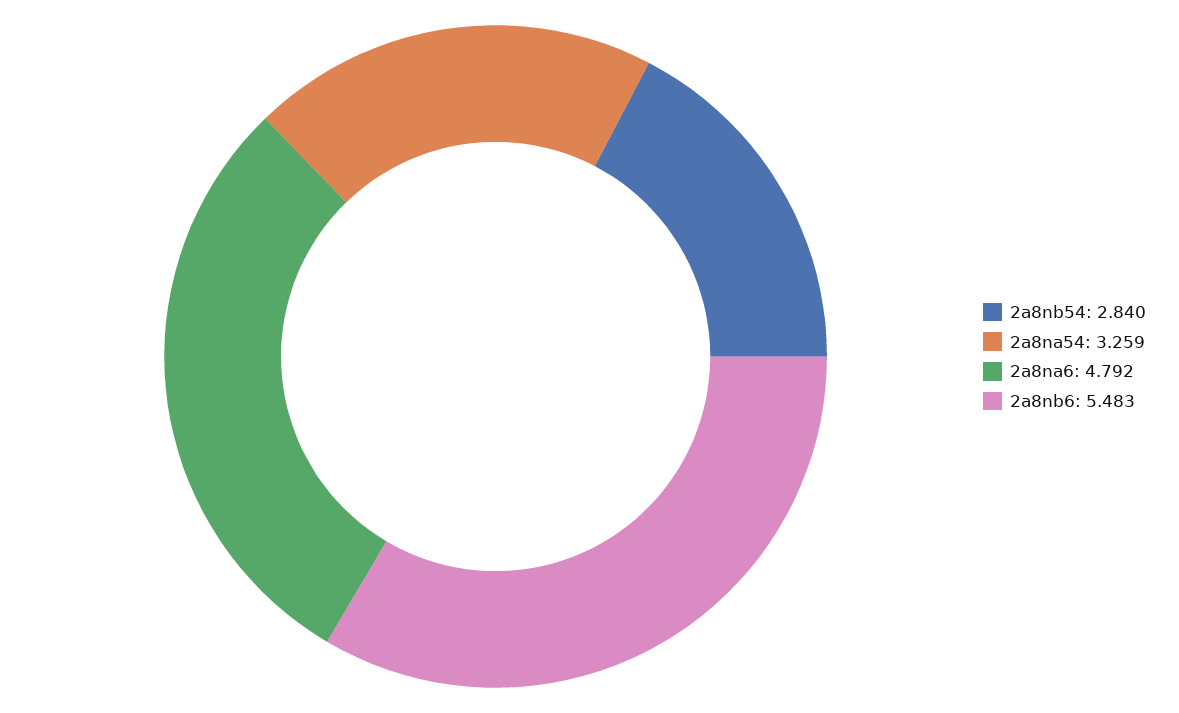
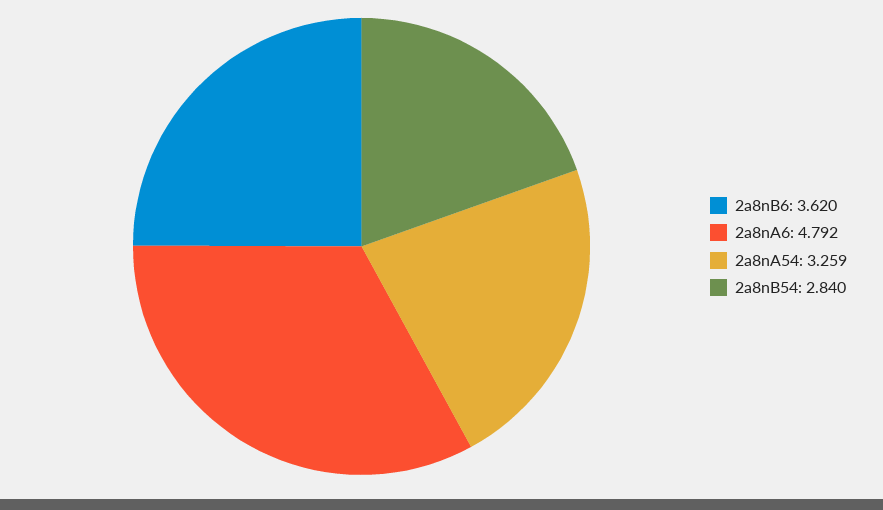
2a8nb6: 5.483 -> 3.62

